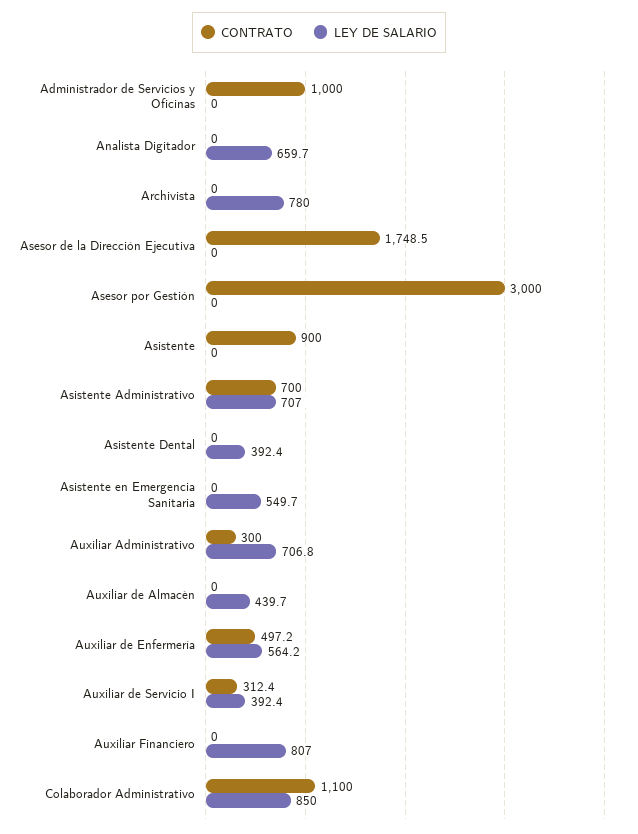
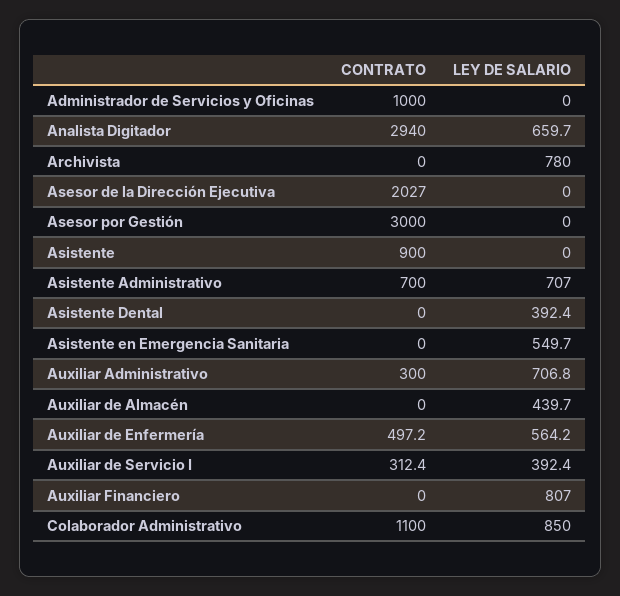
CONTRATO, Analista Digitador: 0 -> 2940
CONTRATO, Asesor de la Dirección Ejecutiva: 1748.5 -> 2027

